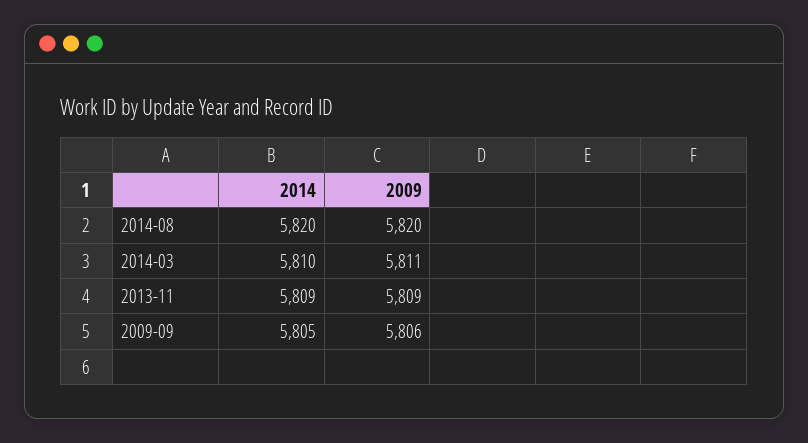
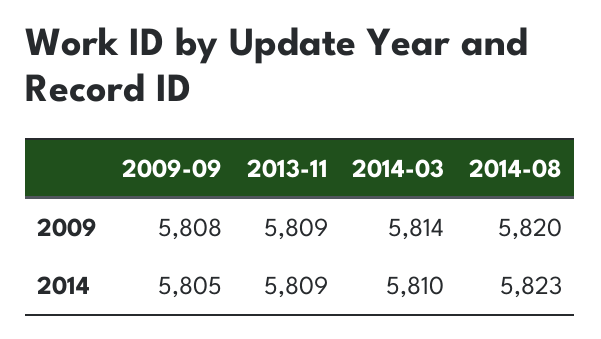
2014, 2014-08: 5820 -> 5823
2009, 2014-03: 5811 -> 5814
2009, 2009-09: 5806 -> 5808

